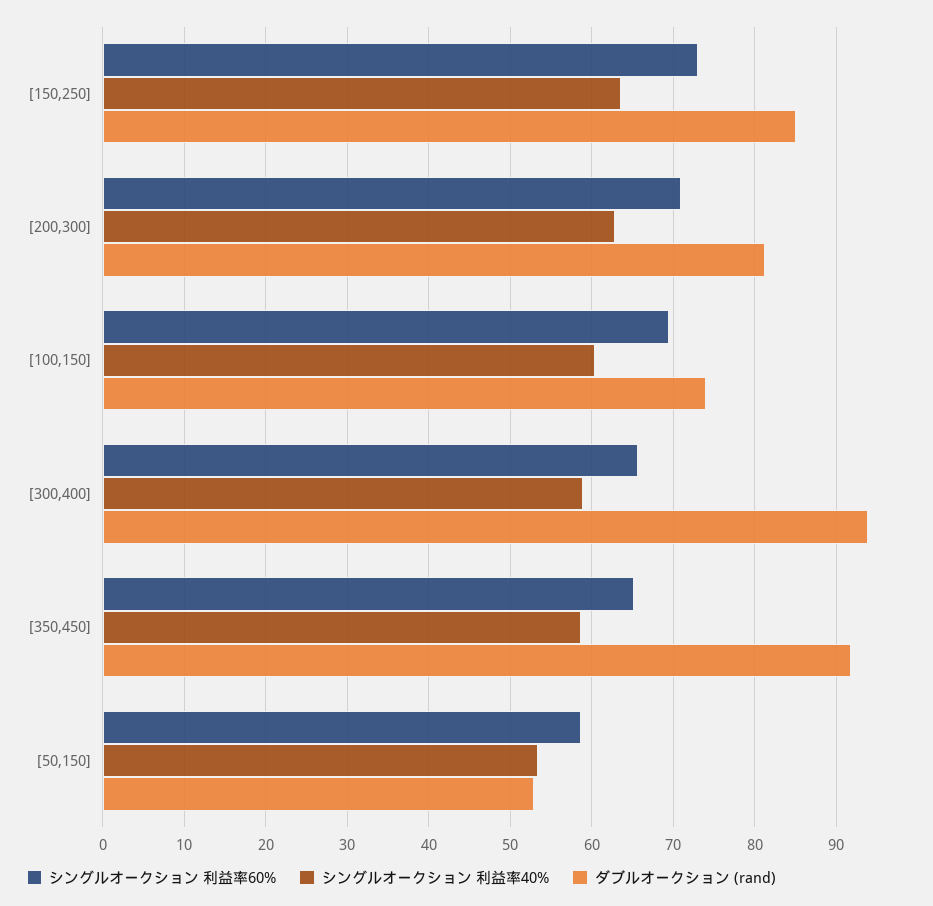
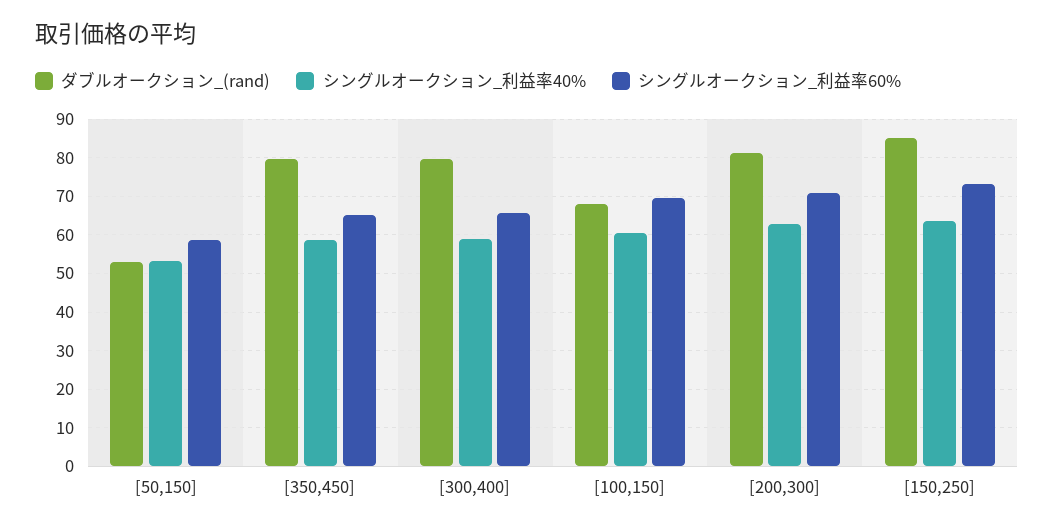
ダブルオークション (rand), [100,150]: 74 -> 68
ダブルオークション (rand), [300,400]: 94 -> 80
ダブルオークション (rand), [350,450]: 92 -> 80

